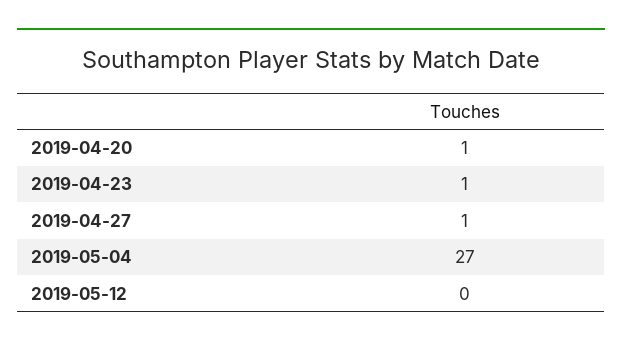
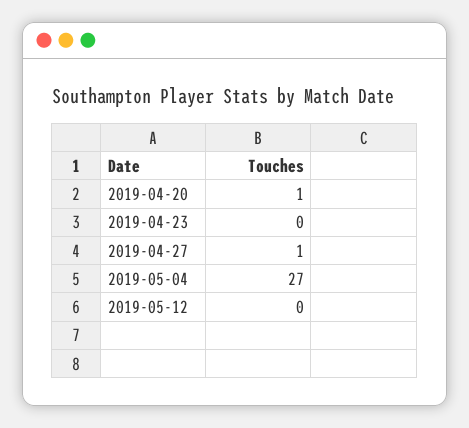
2019-04-23: 1 -> 0

